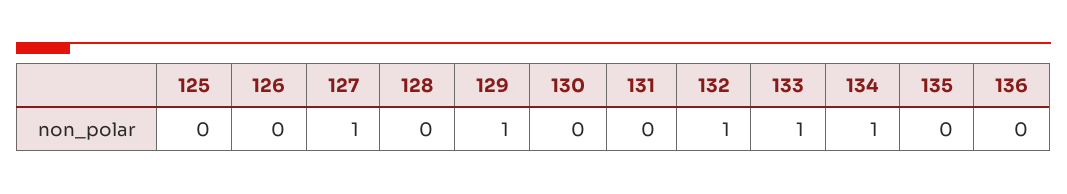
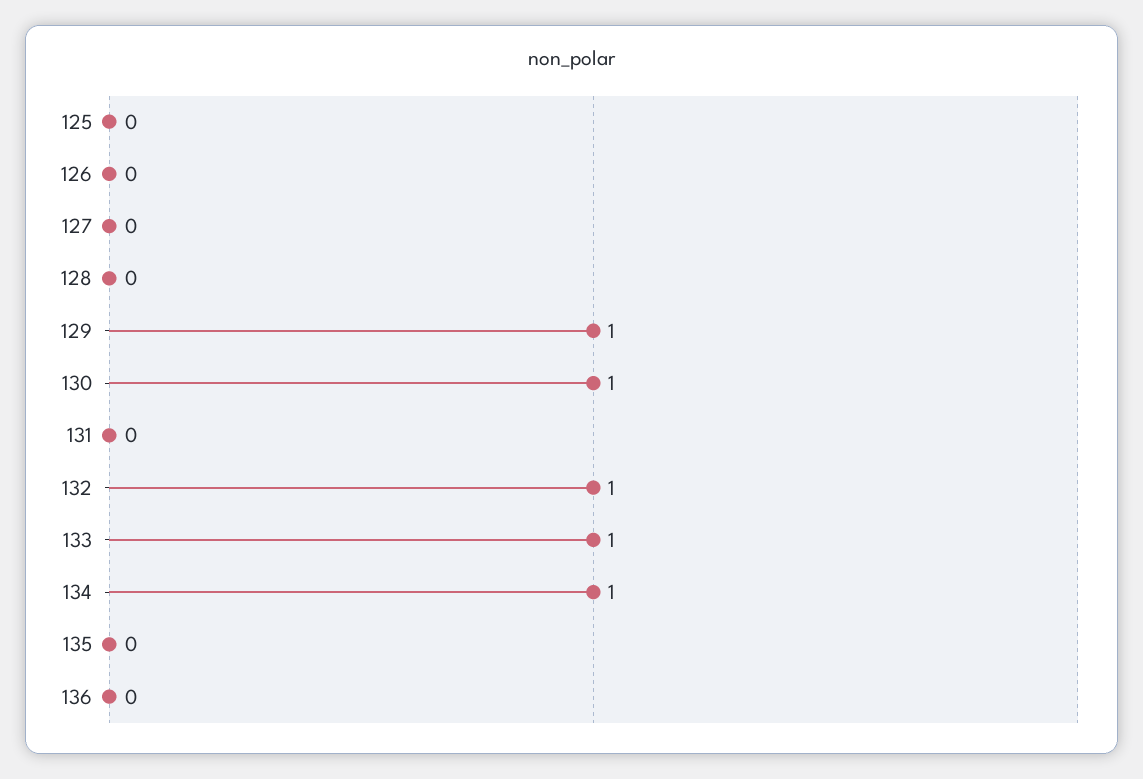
127: 1 -> 0
130: 0 -> 1

